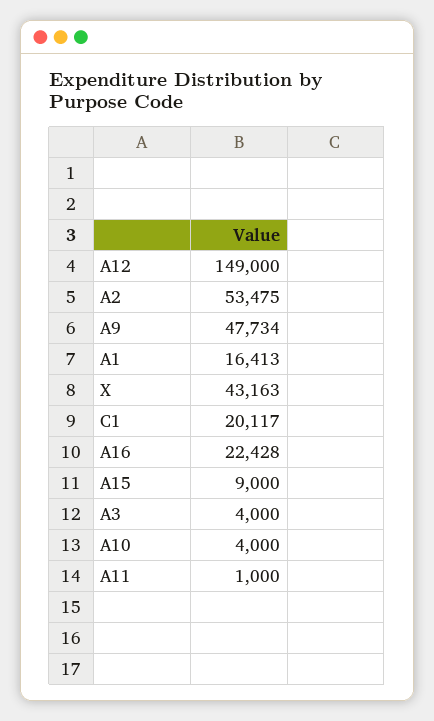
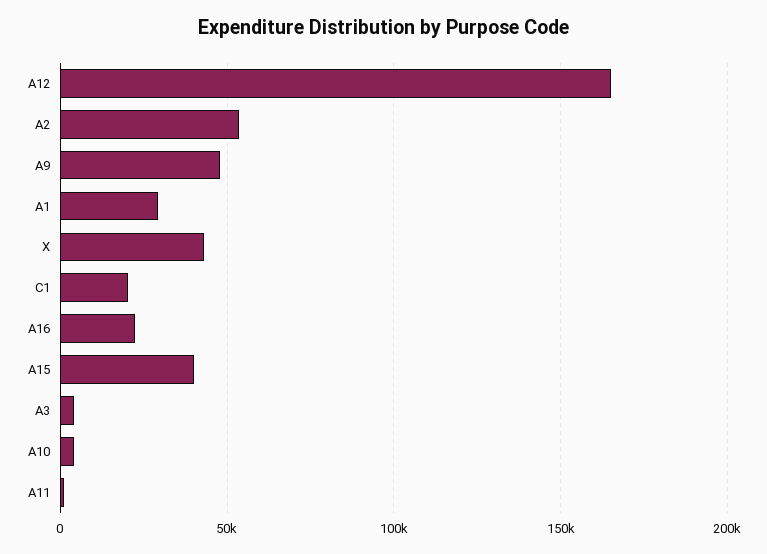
A12: 149000 -> 165000
A1: 16413 -> 30000
A15: 9000 -> 40000

